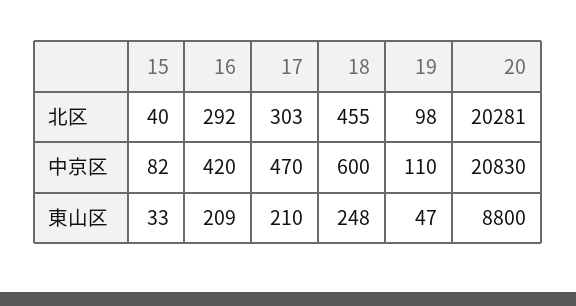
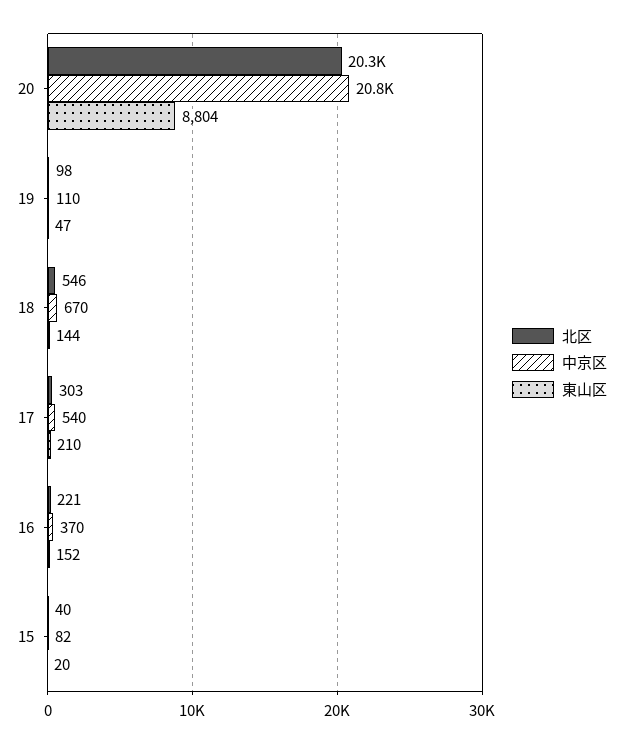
北区, 16: 292 -> 221
北区, 18: 455 -> 546
中京区, 16: 420 -> 370
中京区, 17: 470 -> 540
中京区, 18: 600 -> 670
東山区, 15: 33 -> 20
東山区, 16: 209 -> 152
東山区, 18: 248 -> 144
東山区, 20: 8800 -> 8804

